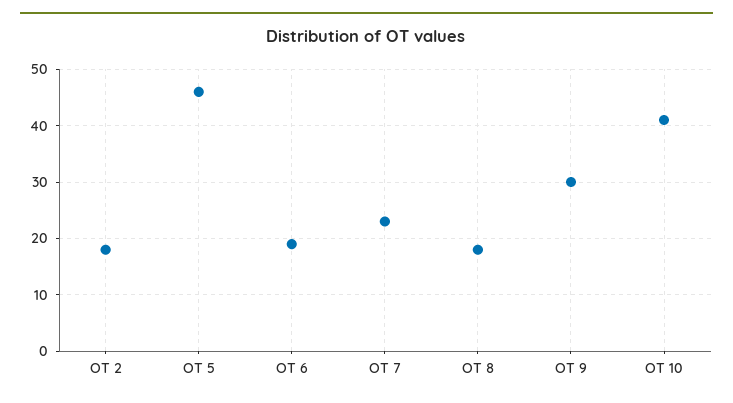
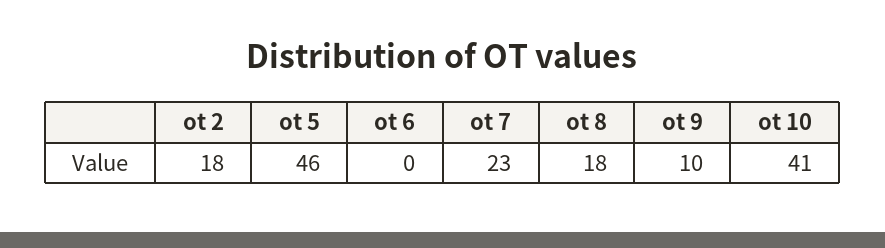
OT 6: 20 -> 0
OT 9: 30 -> 10

